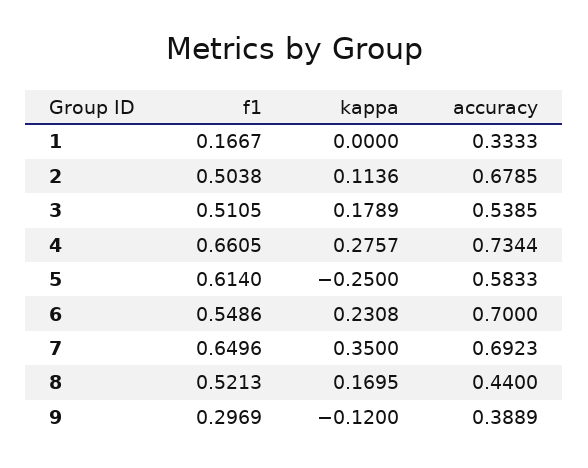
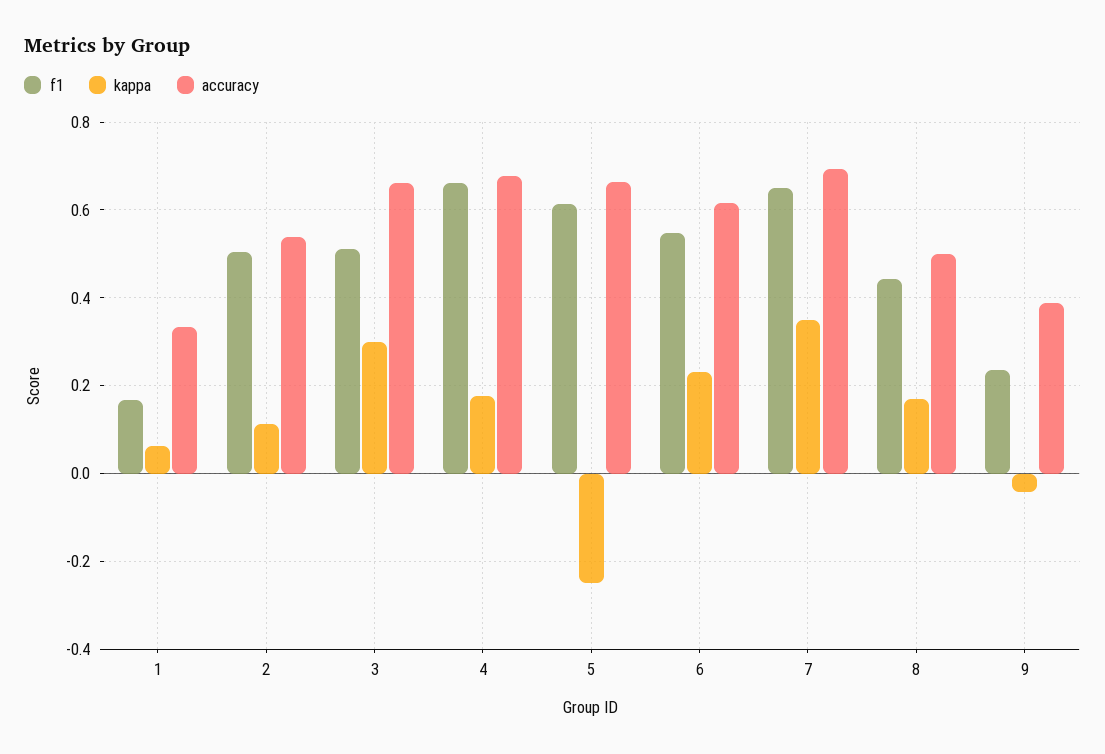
kappa, 1: 0 -> 0.06
accuracy, 2: 0.6785 -> 0.54
kappa, 3: 0.1789 -> 0.3
accuracy, 3: 0.5385 -> 0.66
kappa, 4: 0.2757 -> 0.18
accuracy, 4: 0.7344 -> 0.68
accuracy, 5: 0.5833 -> 0.66
accuracy, 6: 0.7 -> 0.62
f1, 8: 0.5213 -> 0.44
accuracy, 8: 0.44 -> 0.5
f1, 9: 0.2969 -> 0.24
kappa, 9: -0.12 -> -0.04

